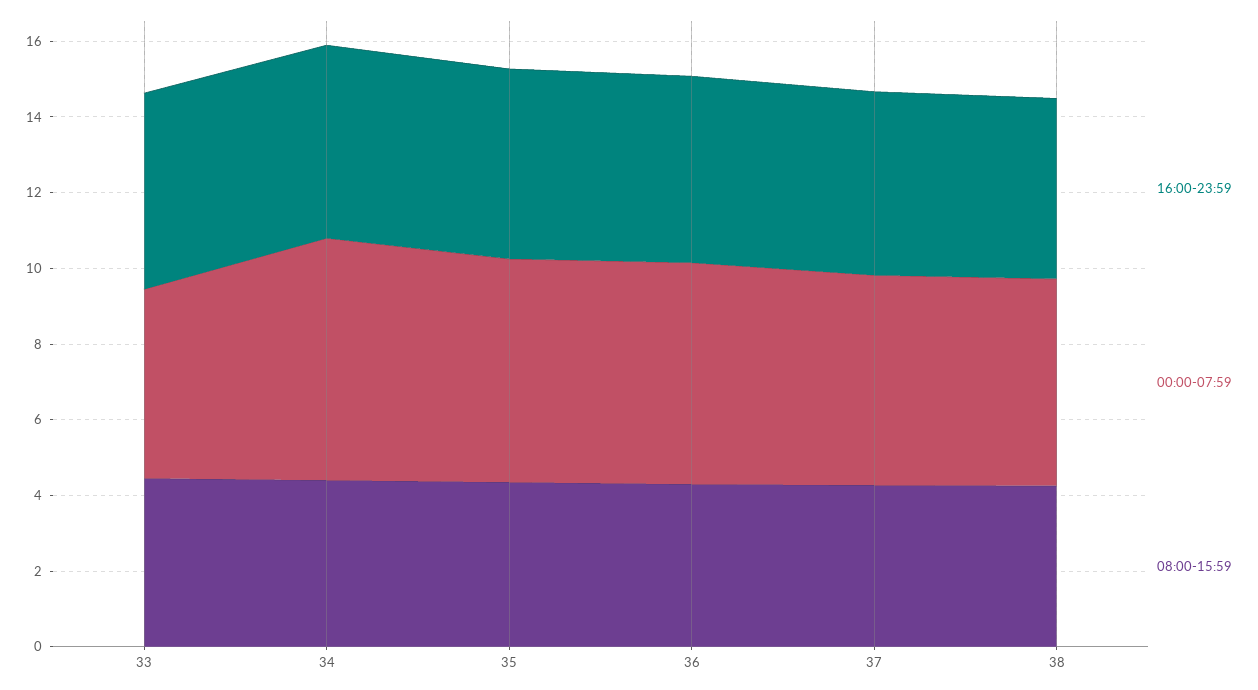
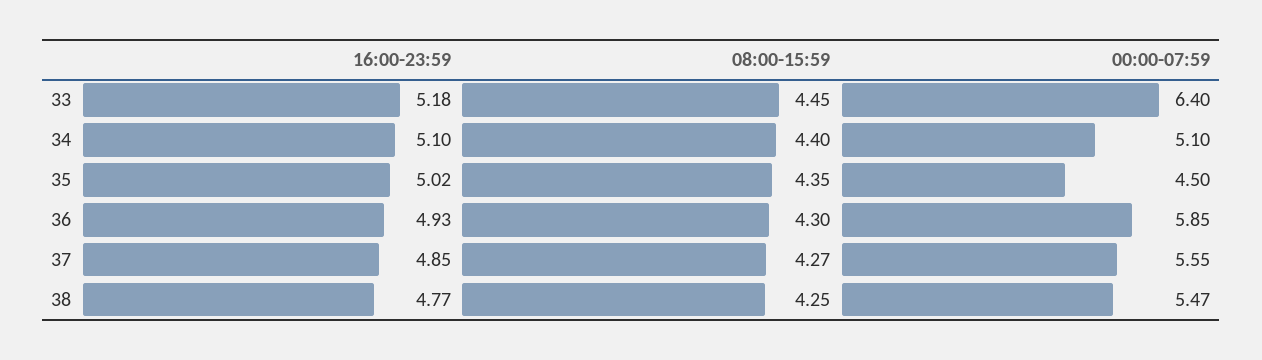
00:00-07:59, 33: 5 -> 6.4
00:00-07:59, 34: 6.5 -> 5.1
00:00-07:59, 35: 6 -> 4.5

